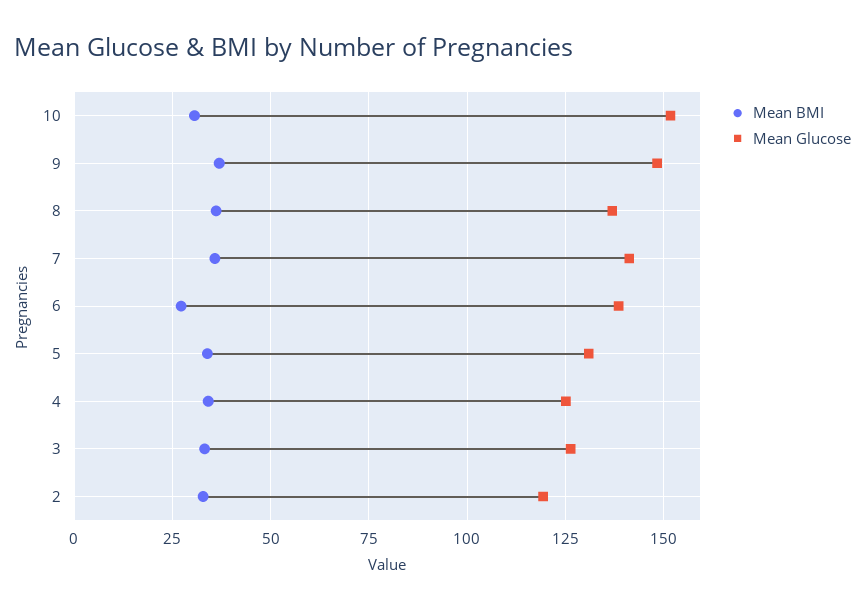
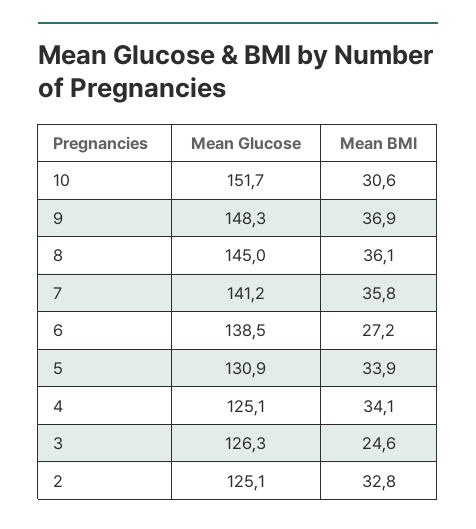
Mean Glucose, 8: 137.5 -> 145
Mean BMI, 3: 32.5 -> 24.6
Mean Glucose, 2: 120 -> 125.1

